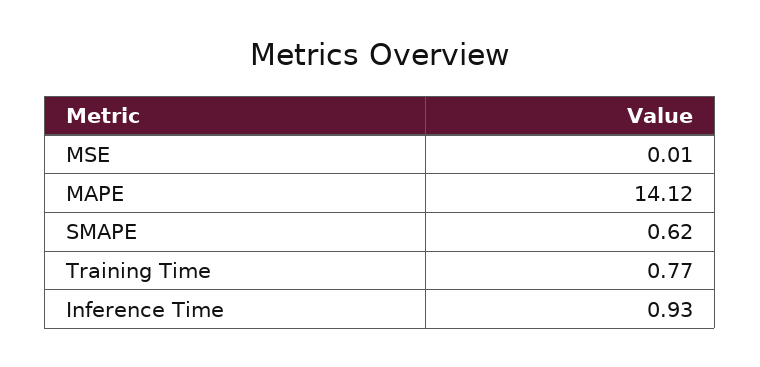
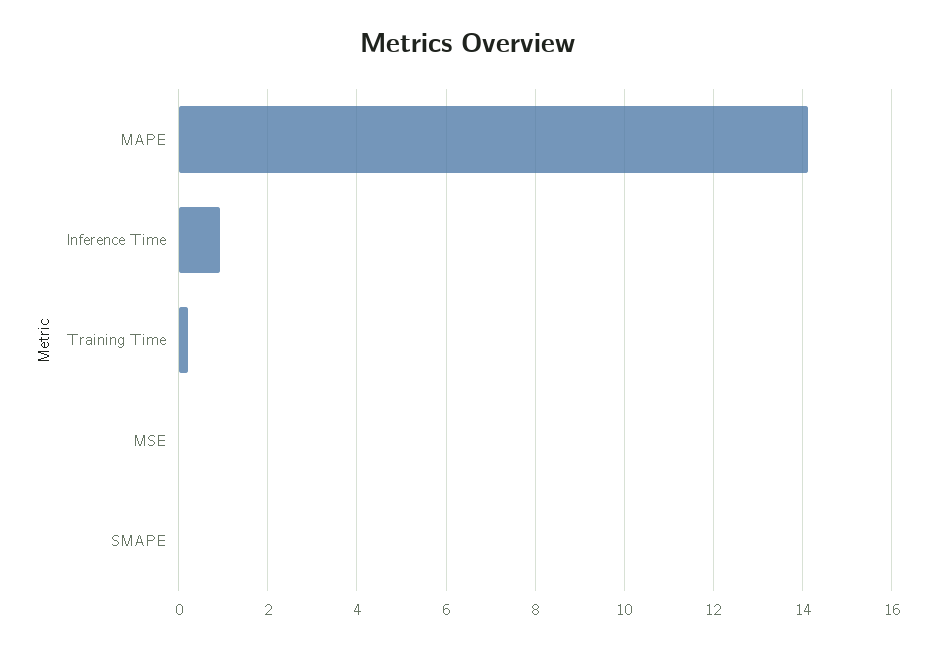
SMAPE: 0.62 -> 0
Training Time: 0.77 -> 0.2

